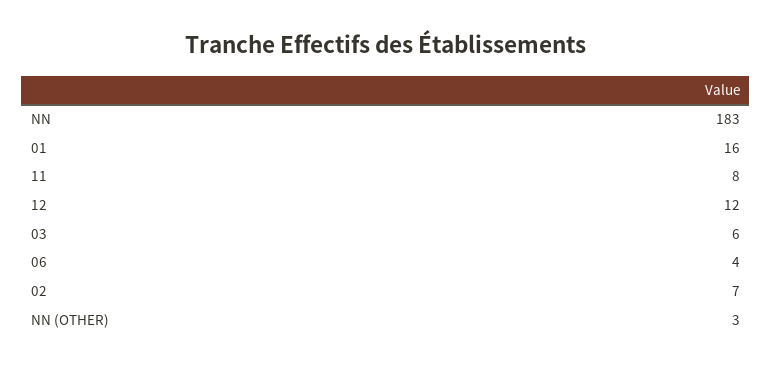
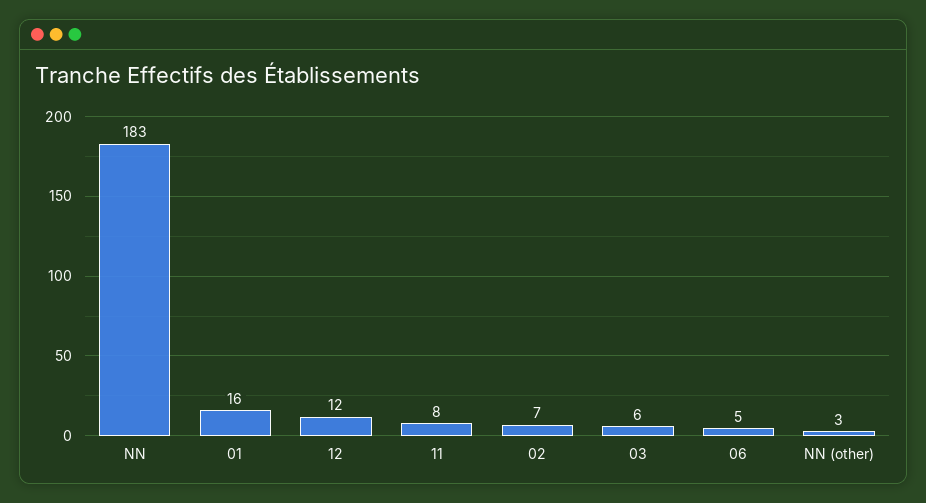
06: 4 -> 5

